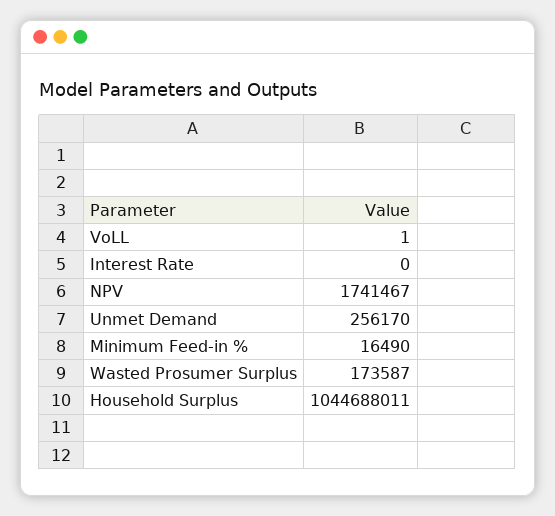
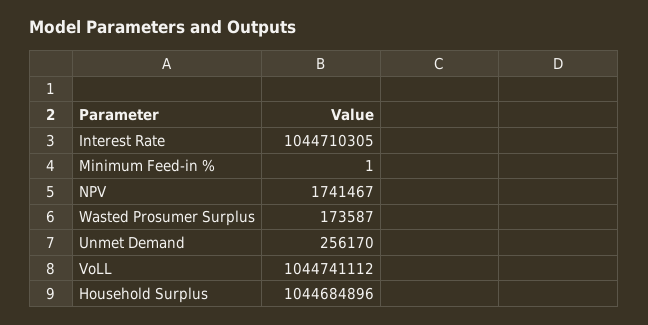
VoLL: 1 -> 1044741112
Interest Rate: 0 -> 1044710305
Minimum Feed-in %: 16490 -> 1
Household Surplus: 1044688011 -> 1044684896

